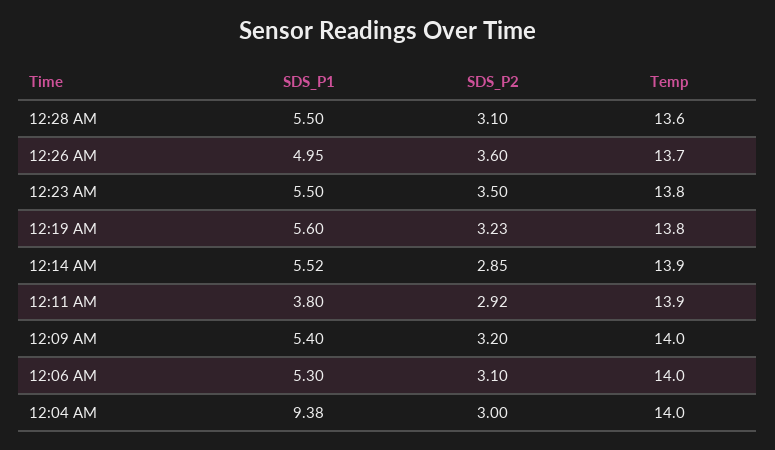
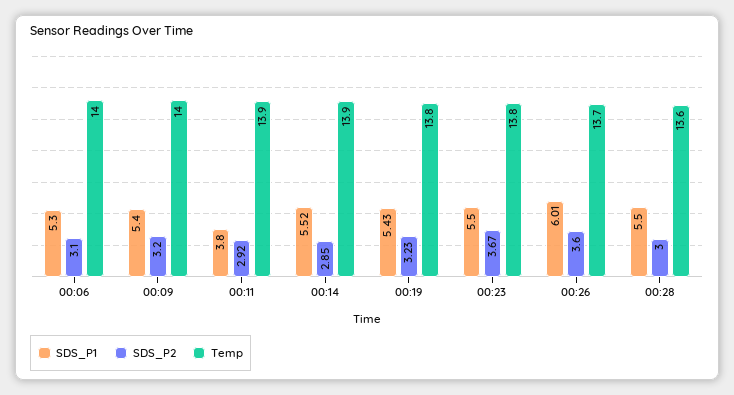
SDS_P2, 12:28 AM: 3.1 -> 3
SDS_P1, 12:26 AM: 4.95 -> 6.01
SDS_P2, 12:23 AM: 3.5 -> 3.67
SDS_P1, 12:19 AM: 5.6 -> 5.43
SDS_P1, 12:04 AM: 9.38 -> none
SDS_P2, 12:04 AM: 3 -> none
Temp, 12:04 AM: 14 -> none

